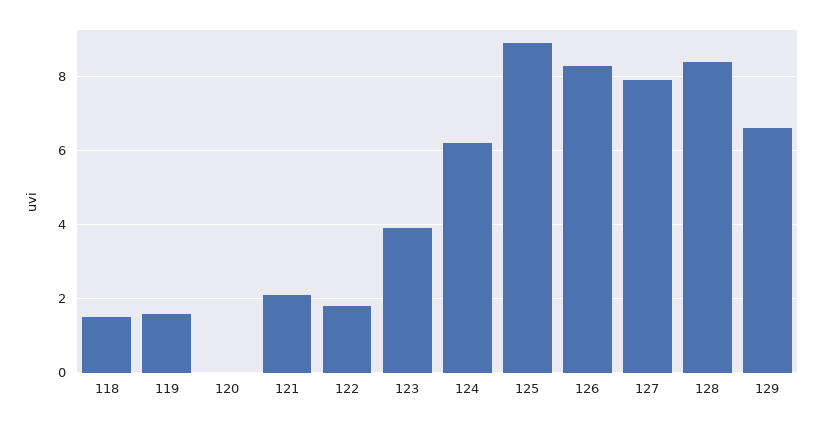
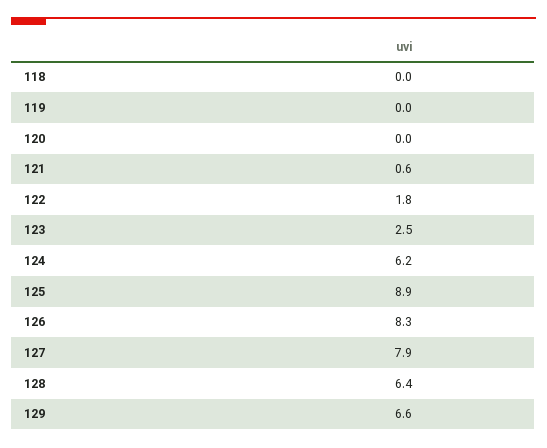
118: 1.5 -> 0
119: 1.5 -> 0
121: 2 -> 0.6
123: 4 -> 2.5
128: 8.5 -> 6.4

